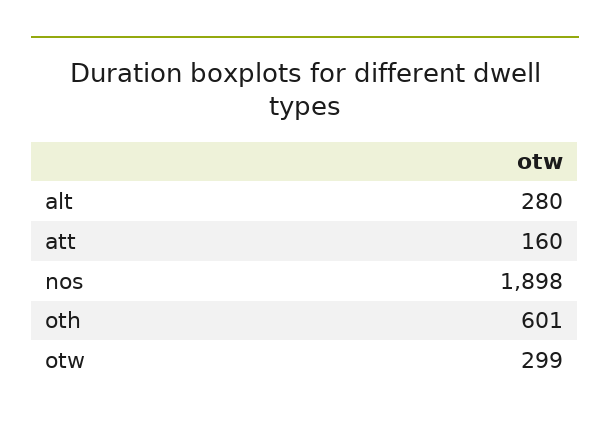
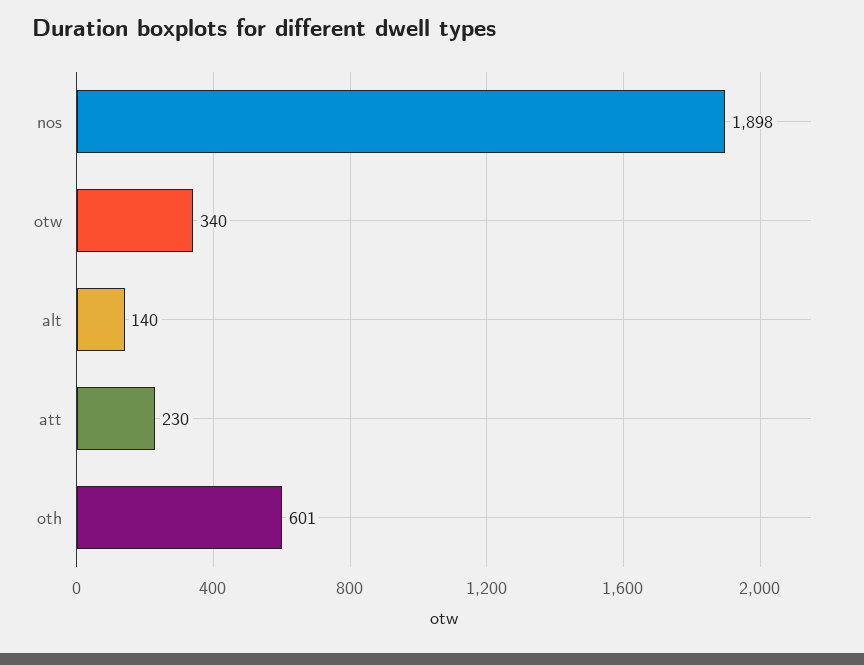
alt: 280 -> 140
att: 160 -> 230
otw: 299 -> 340

